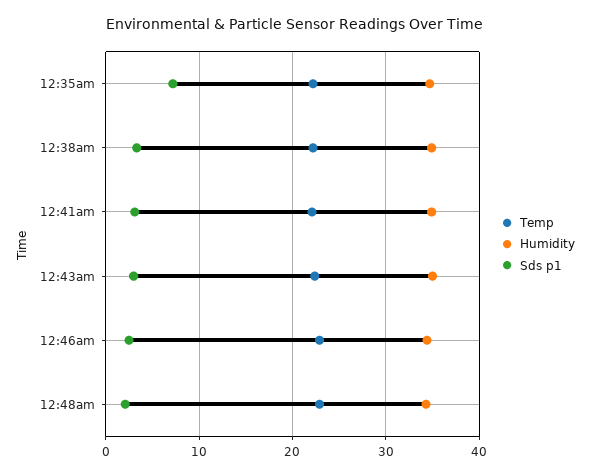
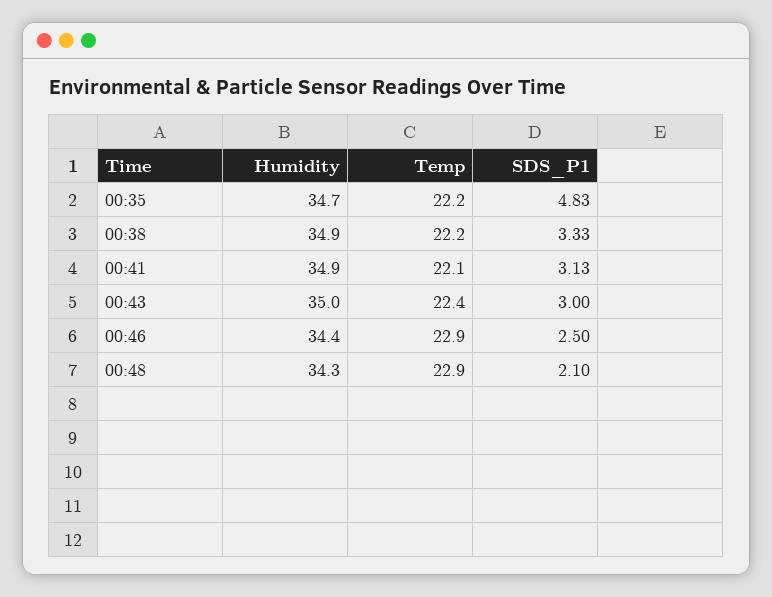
Sds p1, 12:35am: 7 -> 4.83

